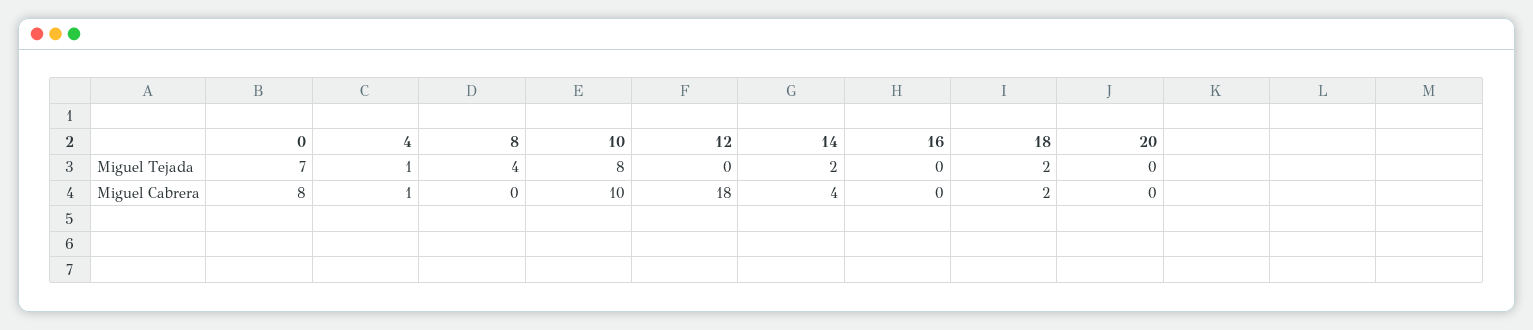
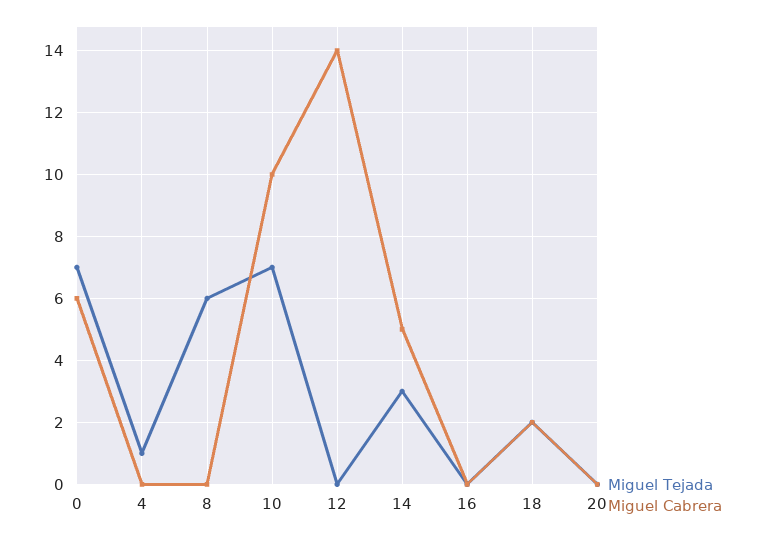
Miguel Tejada, 8: 4 -> 6
Miguel Tejada, 10: 8 -> 7
Miguel Tejada, 14: 2 -> 3
Miguel Cabrera, 0: 8 -> 6
Miguel Cabrera, 4: 1 -> 0
Miguel Cabrera, 12: 18 -> 14
Miguel Cabrera, 14: 4 -> 5

